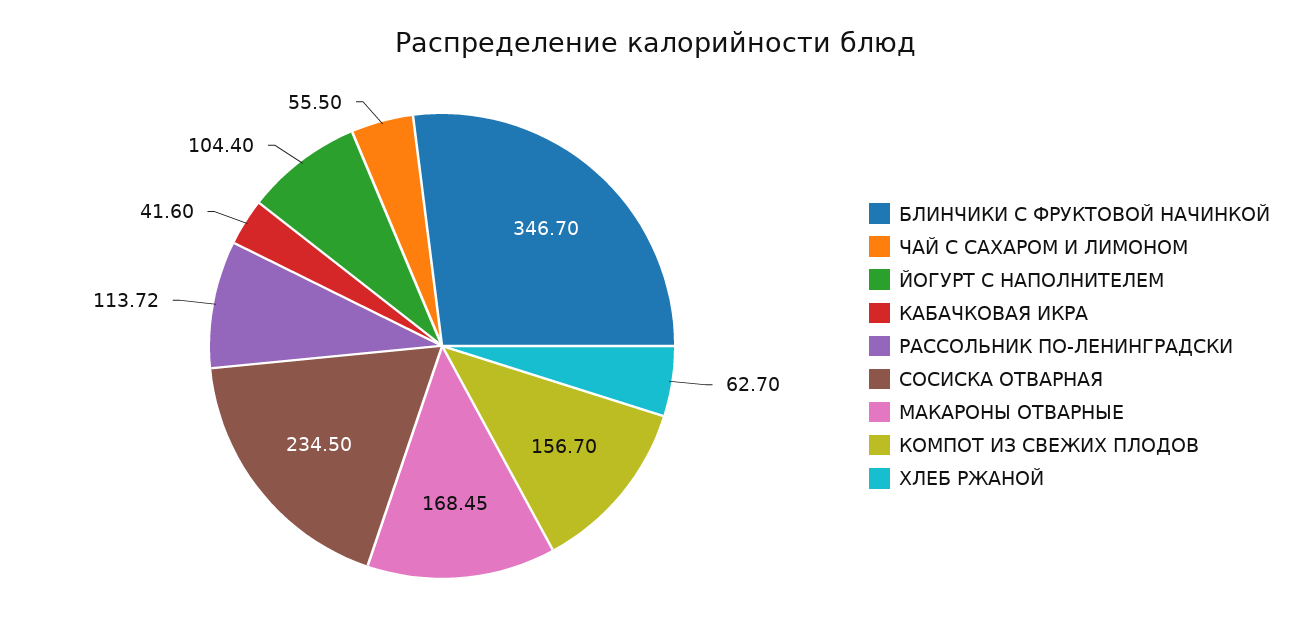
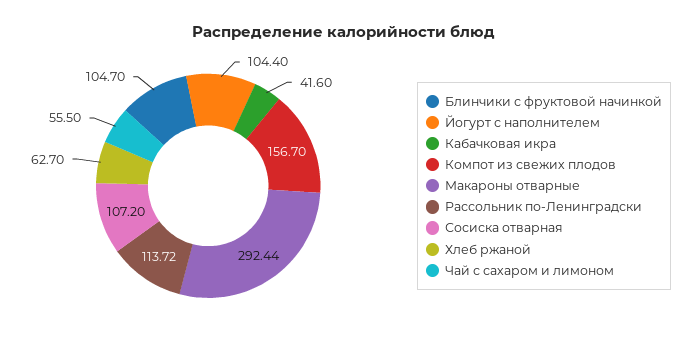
БЛИНЧИКИ С ФРУКТОВОЙ НАЧИНКОЙ: 346.7 -> 104.7
СОСИСКА ОТВАРНАЯ: 234.5 -> 107.2
МАКАРОНЫ ОТВАРНЫЕ: 168.45 -> 292.44

